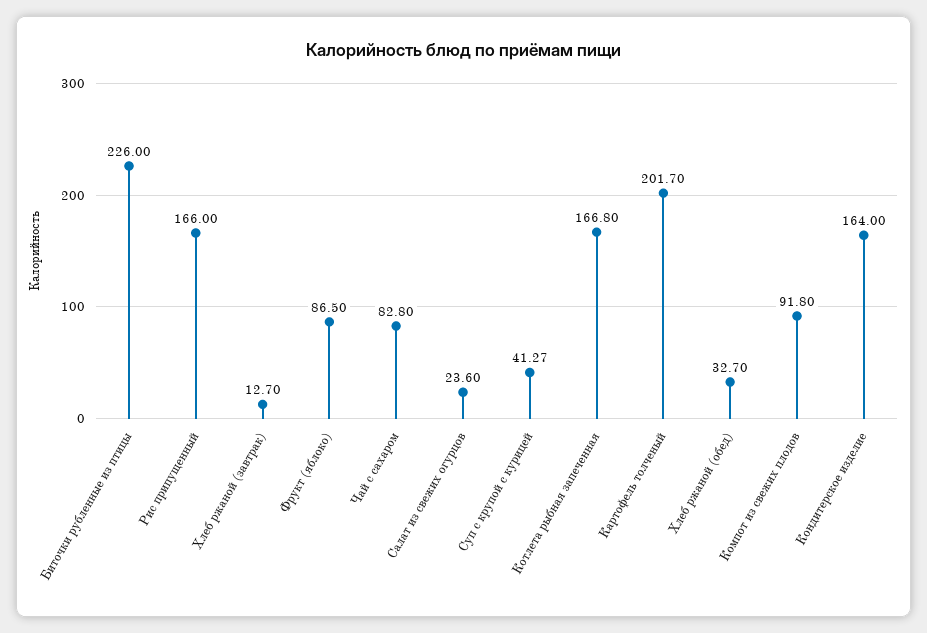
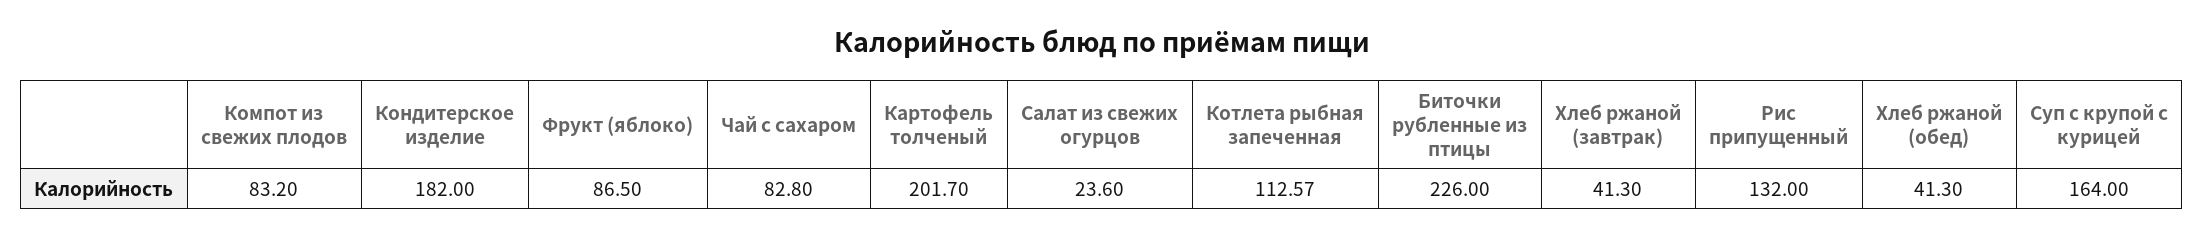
Рис припущенный: 166 -> 132
Хлеб ржаной (завтрак): 12.7 -> 41.3
Суп с крупой с курицей: 41.27 -> 164
Котлета рыбная запеченная: 166.8 -> 112.57
Хлеб ржаной (обед): 32.7 -> 41.3
Компот из свежих плодов: 91.8 -> 83.2
Кондитерское изделие: 164 -> 182

